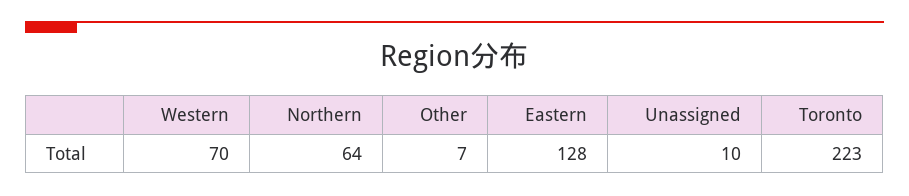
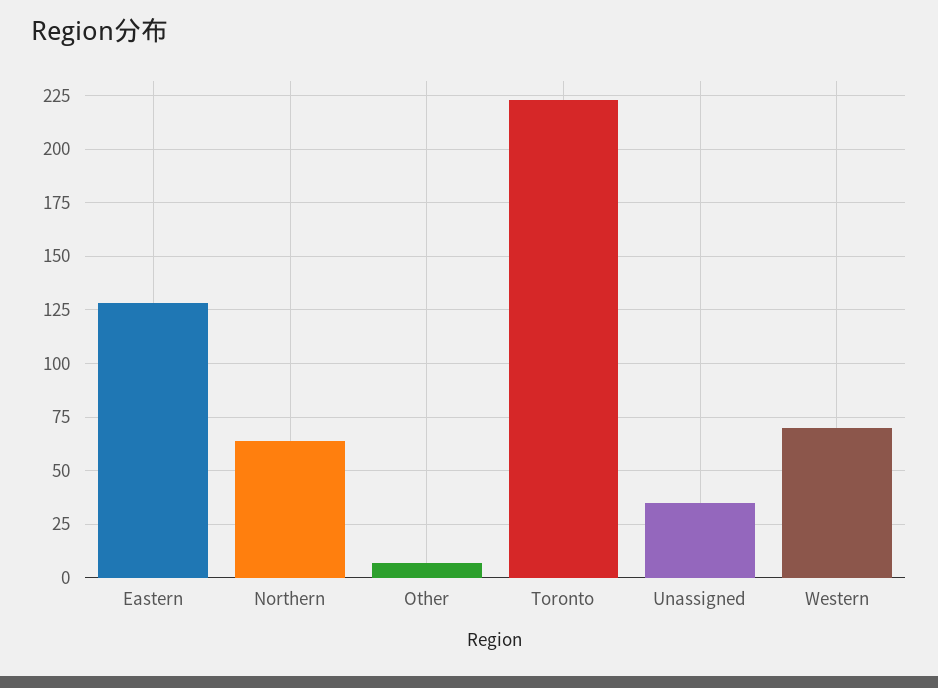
Unassigned: 10 -> 35

